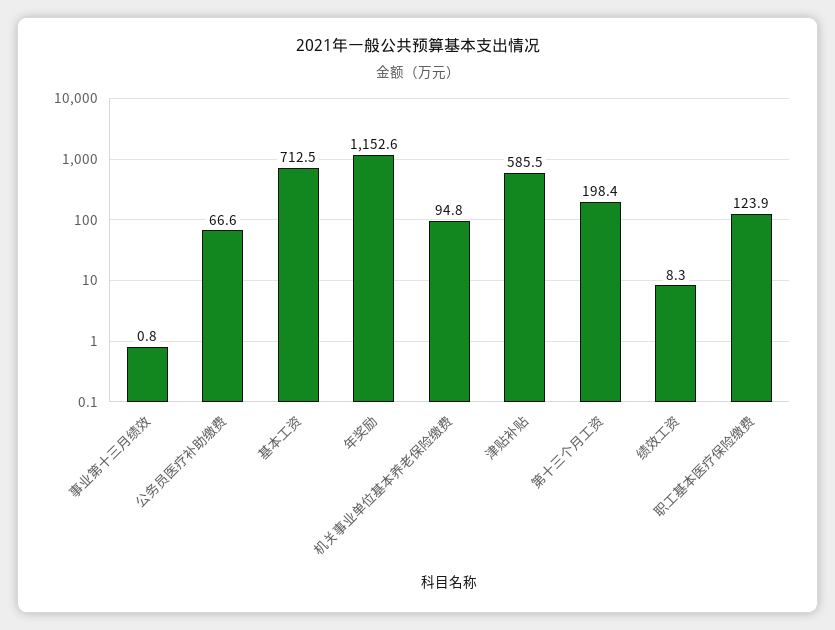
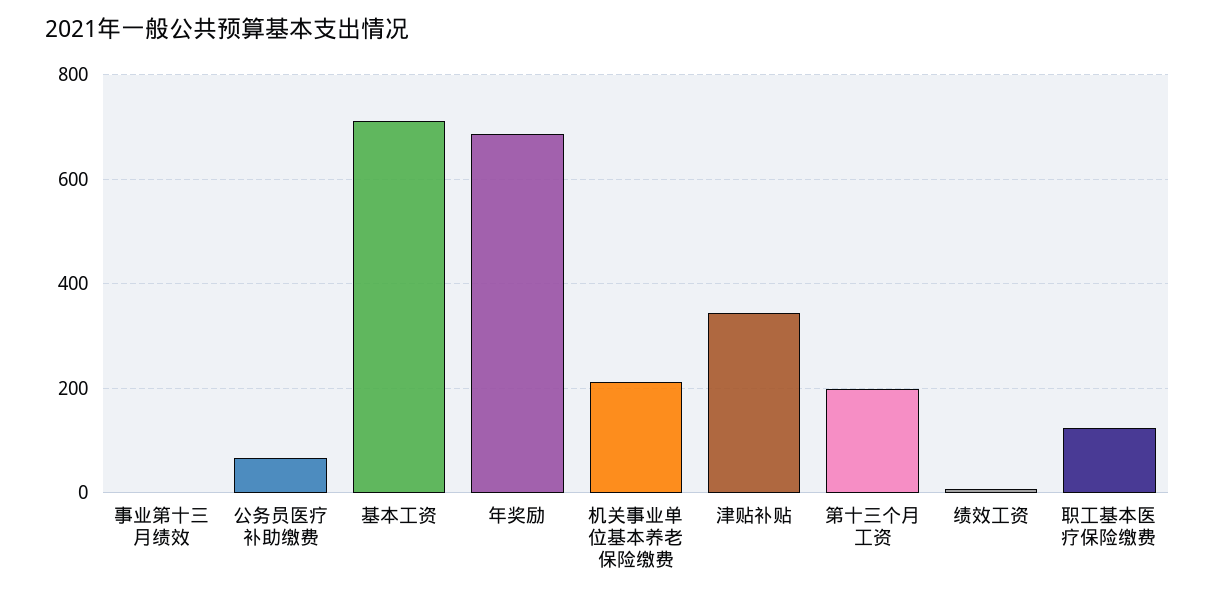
年奖励: 1152.6 -> 680
机关事业单位基本养老保险缴费: 94.8 -> 220
津贴补贴: 585.5 -> 340

